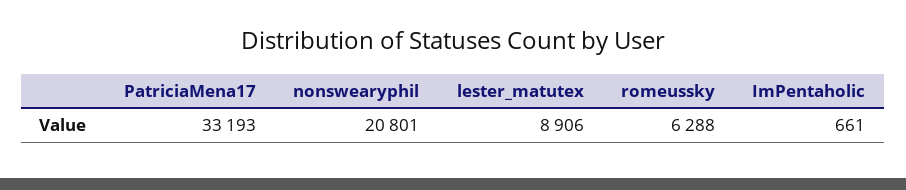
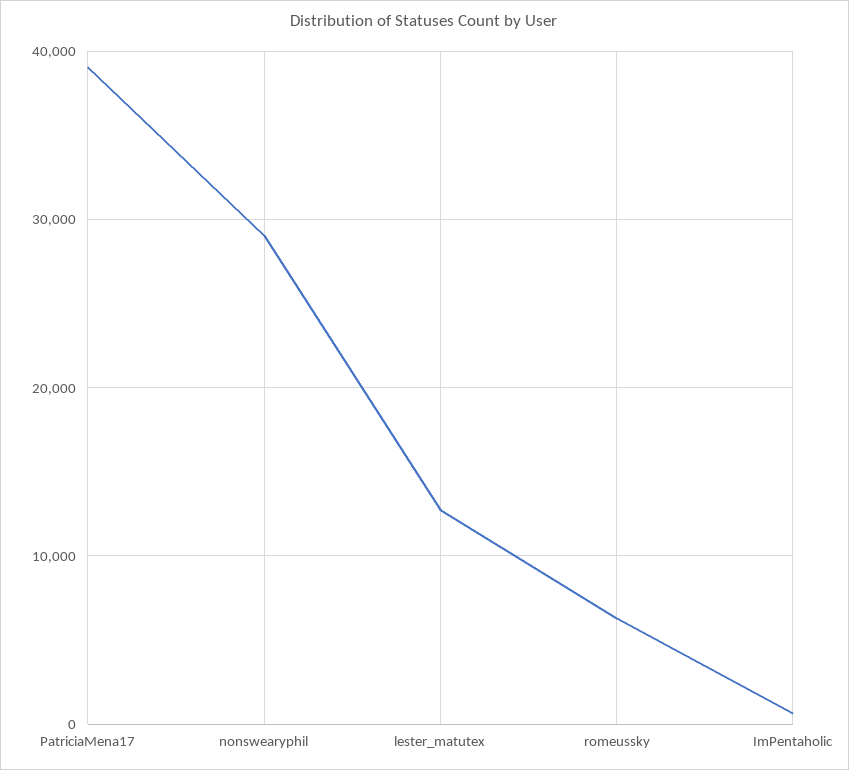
PatriciaMena17: 33193 -> 39000
nonswearyphil: 20801 -> 29000
lester_matutex: 8906 -> 13000

